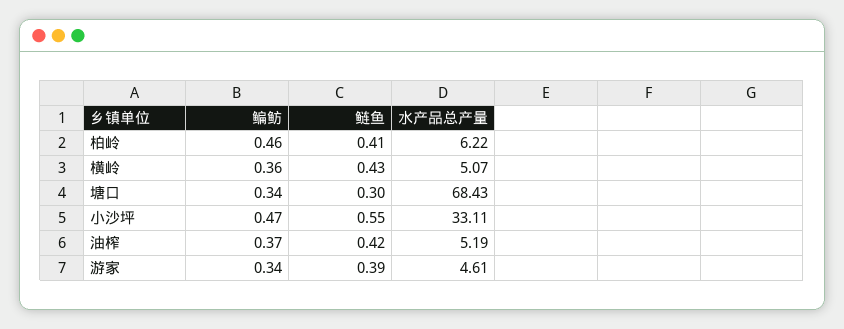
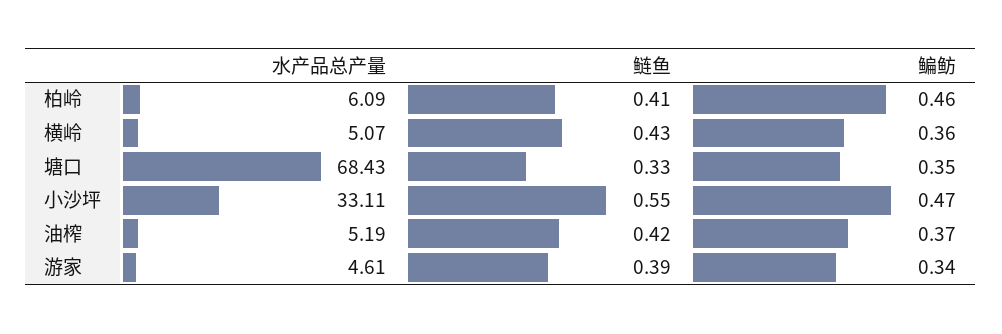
水产品总产量, 柏岭: 6.22 -> 6.09
鳊鲂, 塘口: 0.34 -> 0.35
鲢鱼, 塘口: 0.3 -> 0.33

